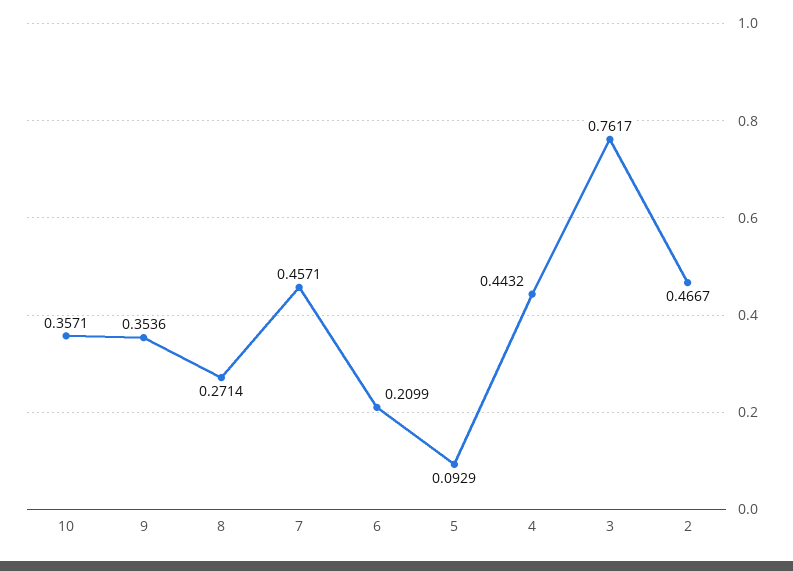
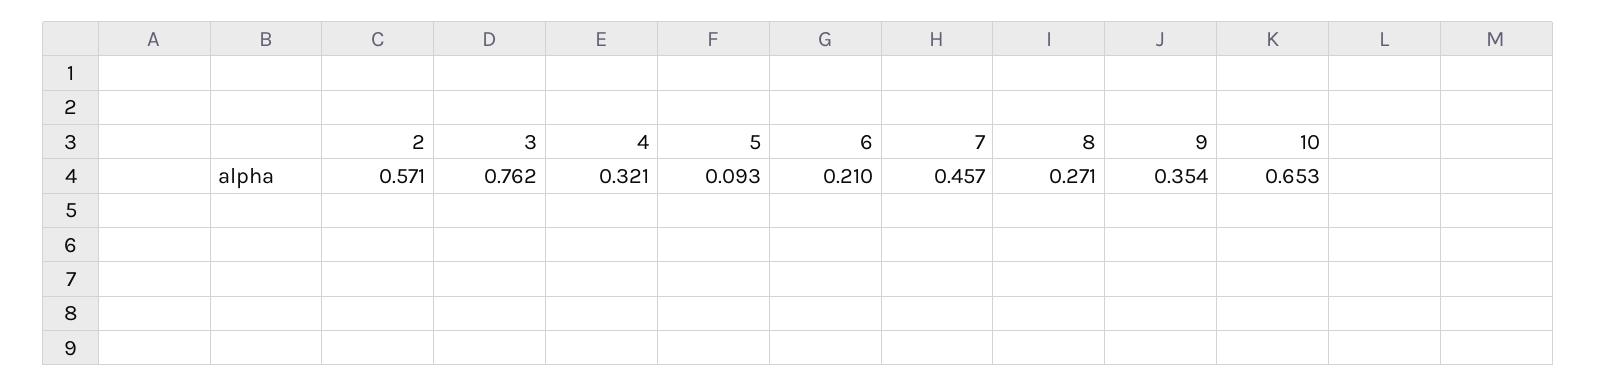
10: 0.3571 -> 0.653
4: 0.4432 -> 0.321
2: 0.4667 -> 0.571

